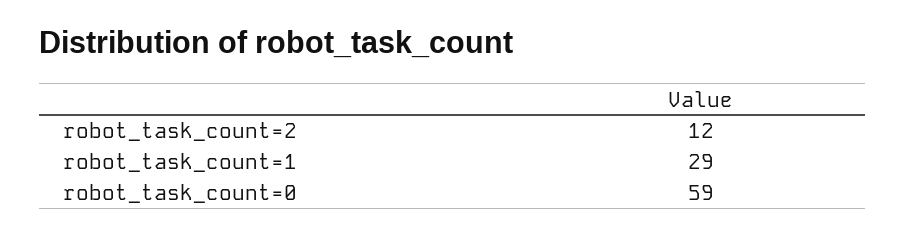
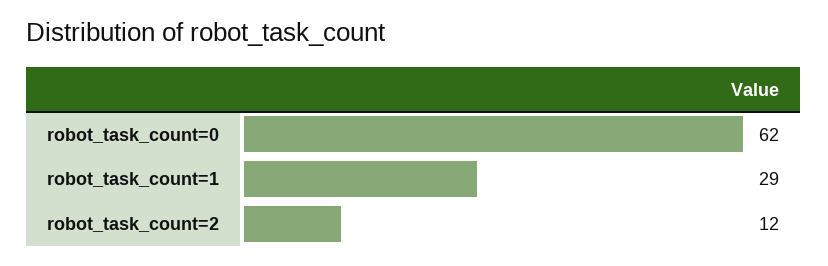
robot_task_count=0: 59 -> 62

